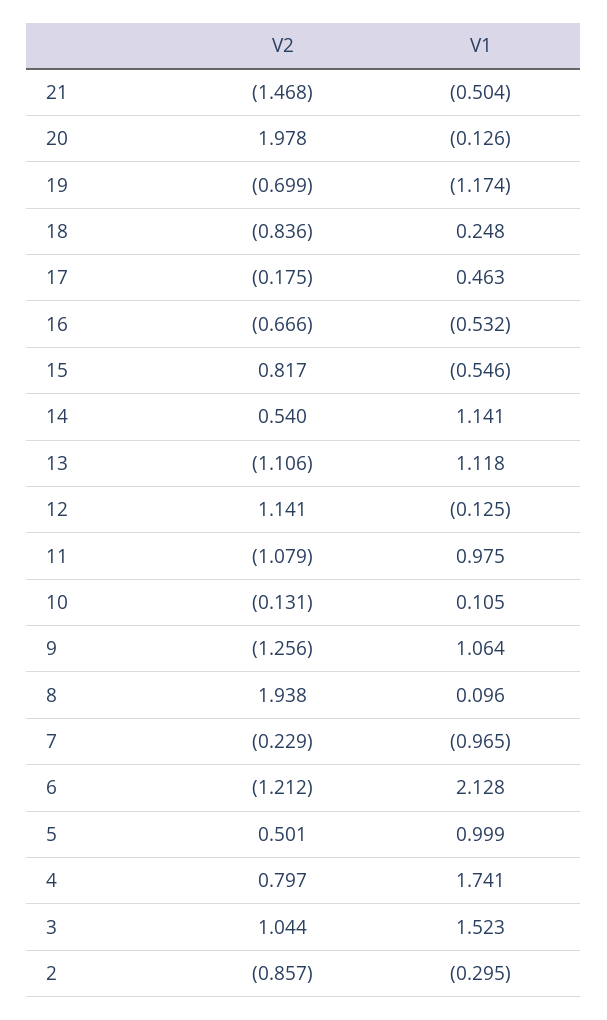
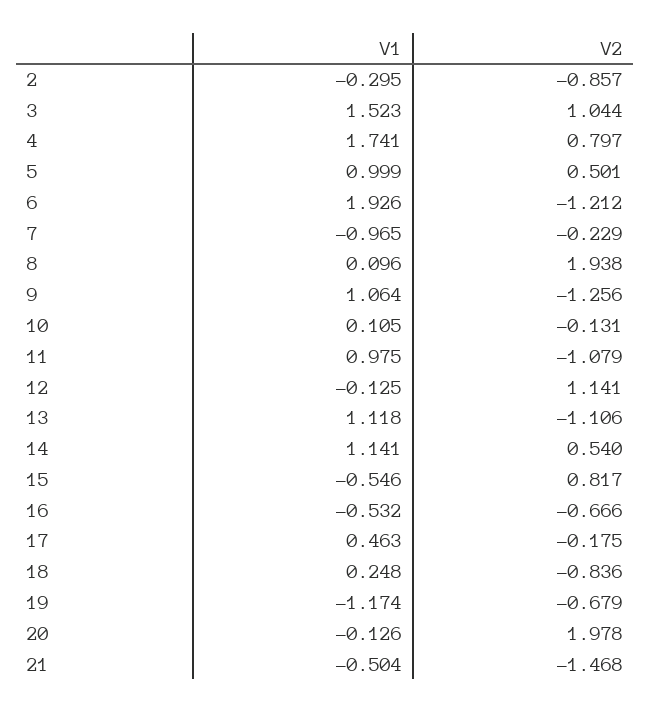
V2, 19: -0.699 -> -0.679
V1, 6: 2.128 -> 1.926

